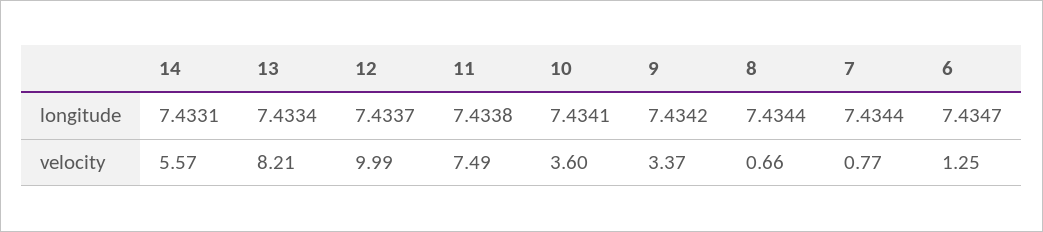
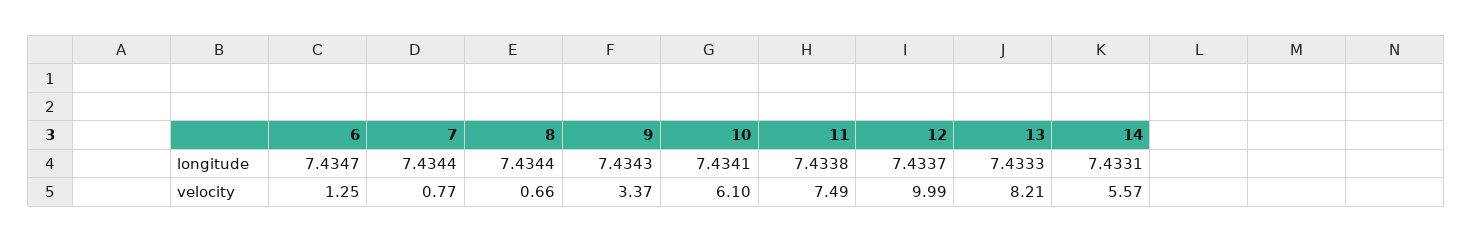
13, longitude: 7.4334 -> 7.4333
9, longitude: 7.4342 -> 7.4343
10, velocity: 3.6 -> 6.1

